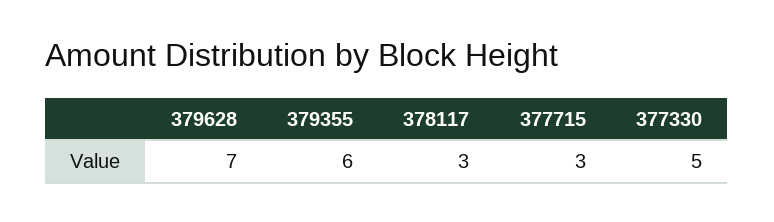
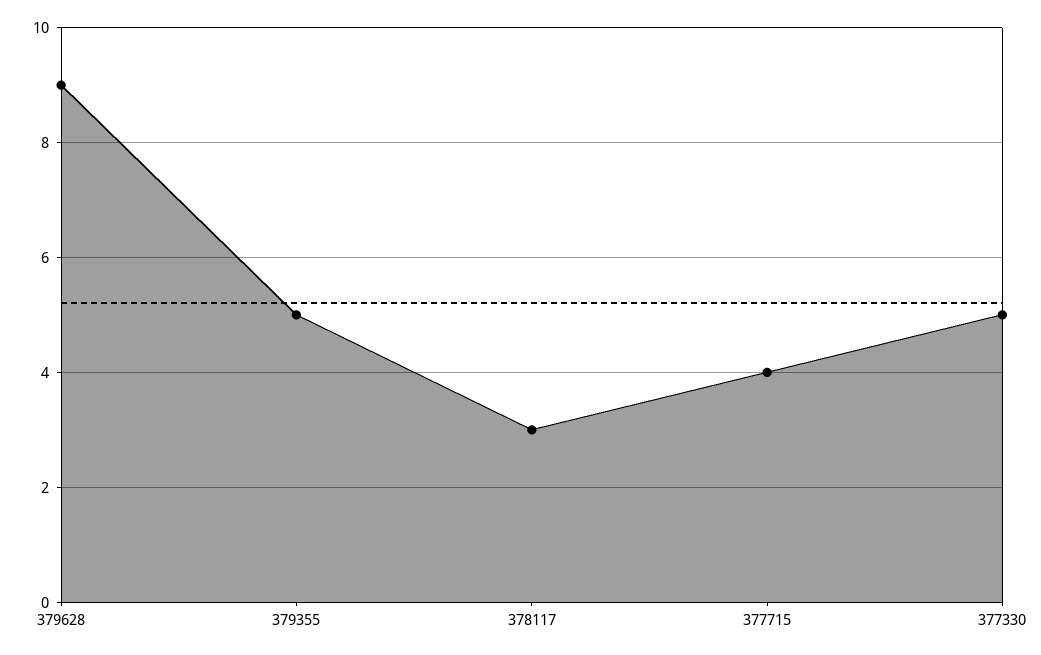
379628: 7 -> 9
379355: 6 -> 5
377715: 3 -> 4

